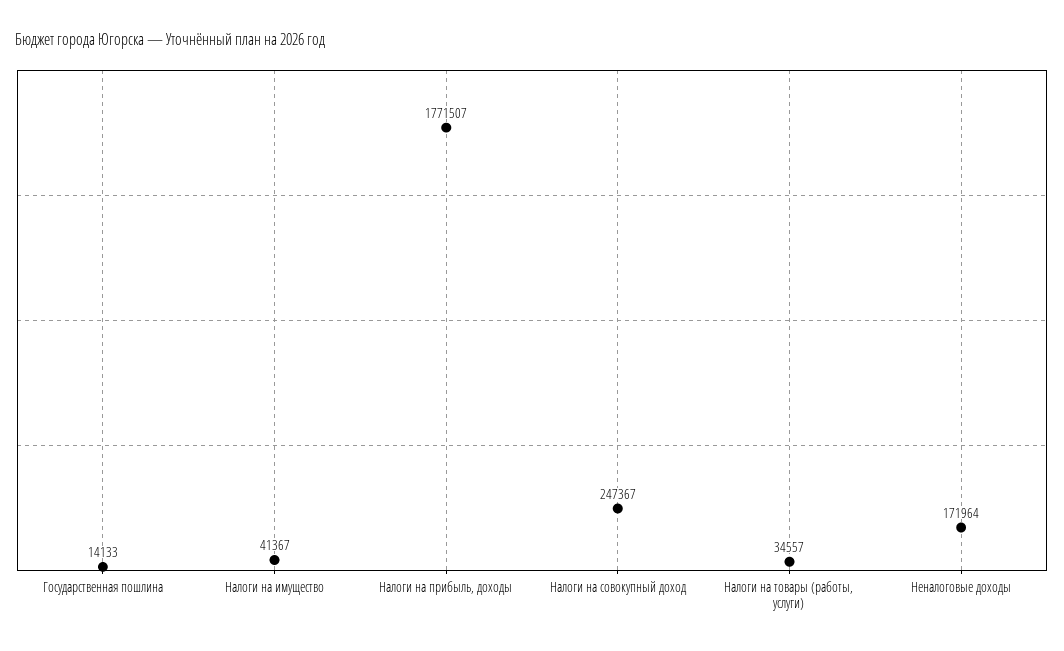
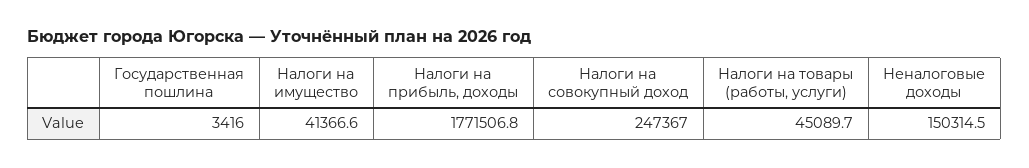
Государственная пошлина: 14133 -> 3416
Налоги на товары (работы, услуги): 34557 -> 45089.7
Неналоговые доходы: 171964 -> 150314.5

